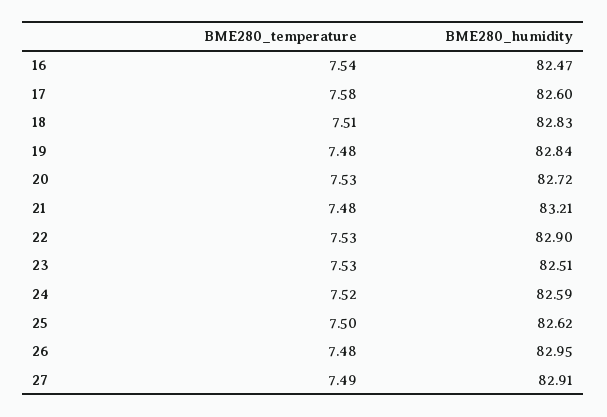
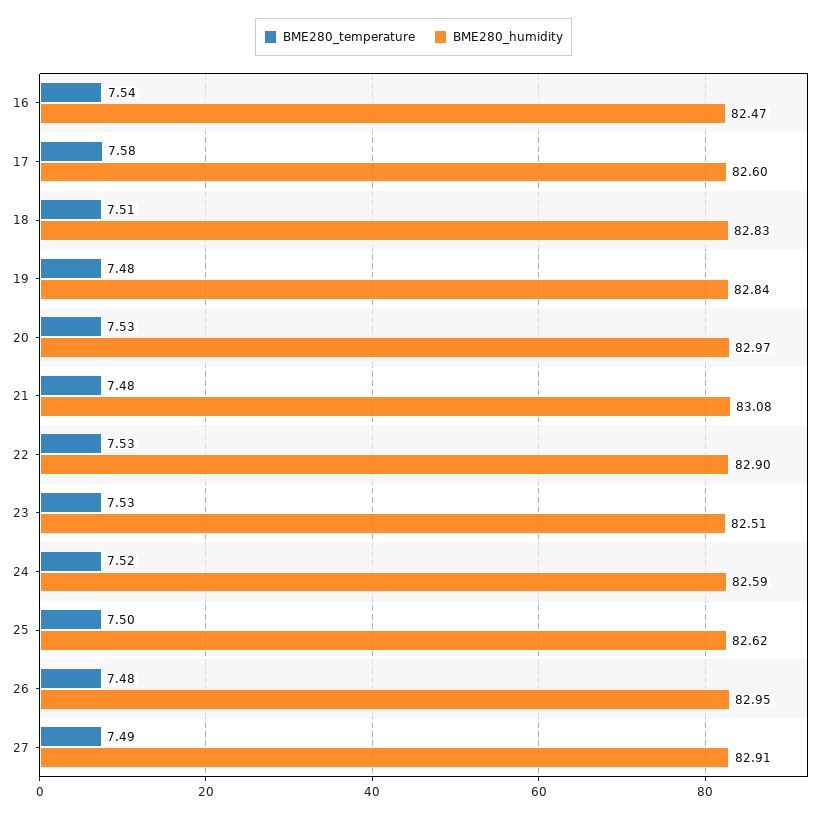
BME280_humidity, 20: 82.72 -> 82.97
BME280_humidity, 21: 83.21 -> 83.08

